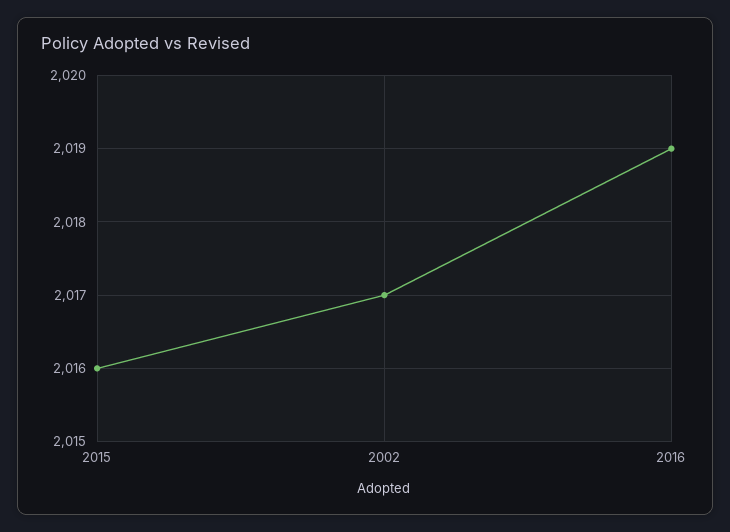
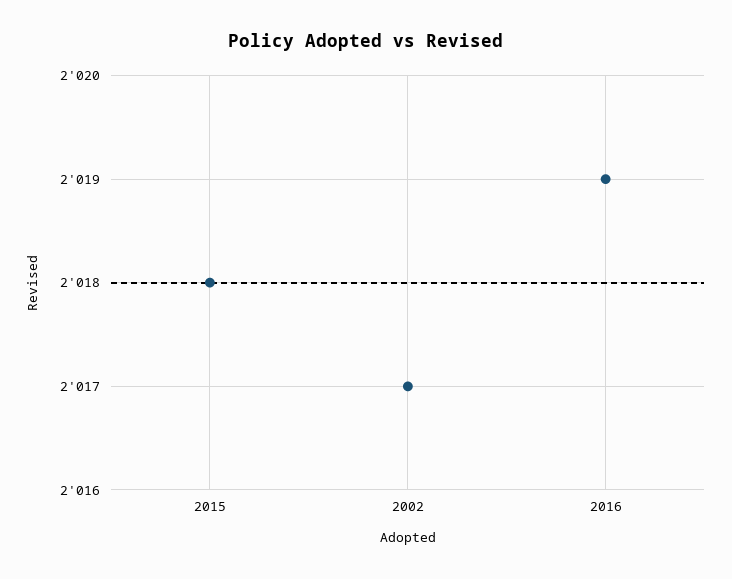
2015: 2016 -> 2018

